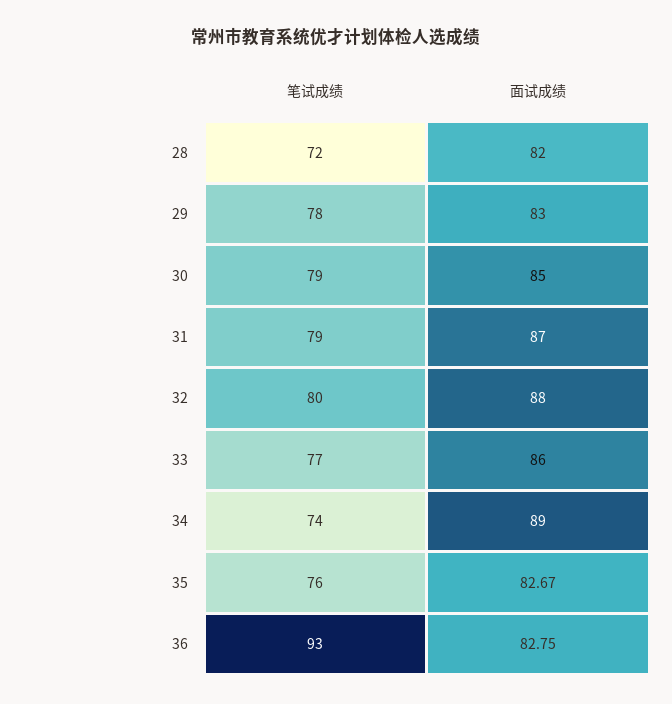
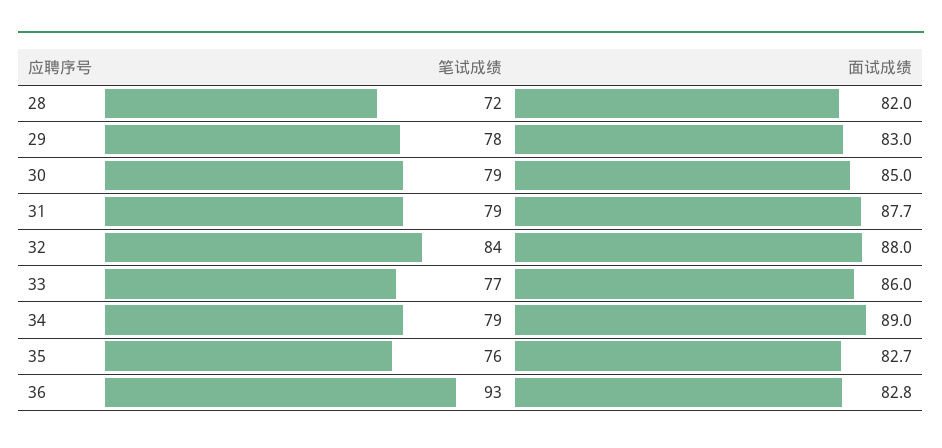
面试成绩, 31: 87 -> 87.7
笔试成绩, 32: 80 -> 84
笔试成绩, 34: 74 -> 79

